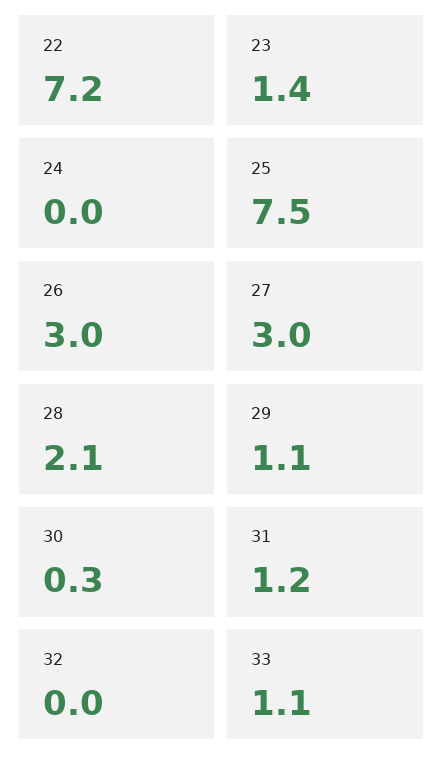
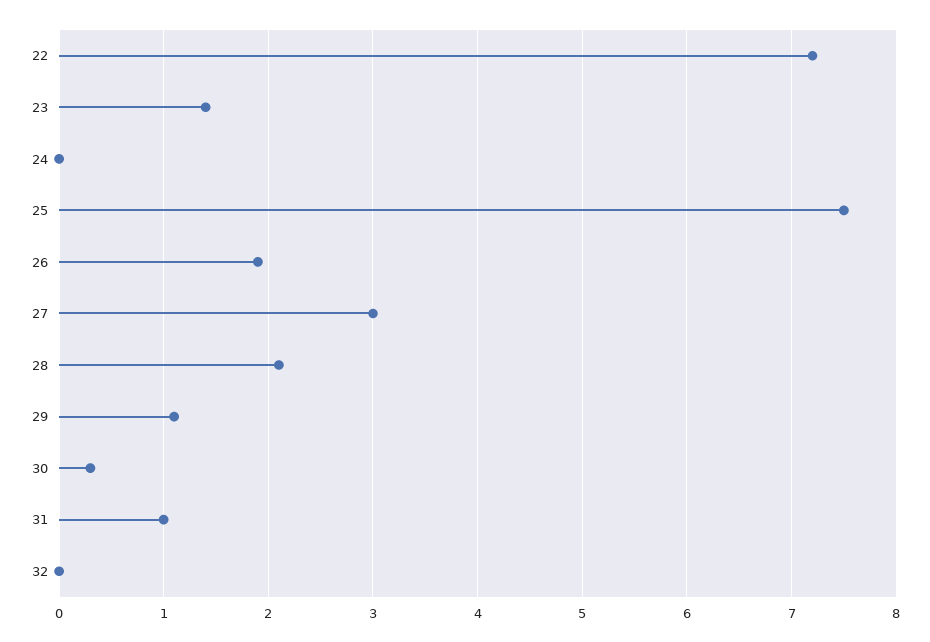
26: 3 -> 1.9
31: 1.2 -> 1
33: 1.1 -> none

